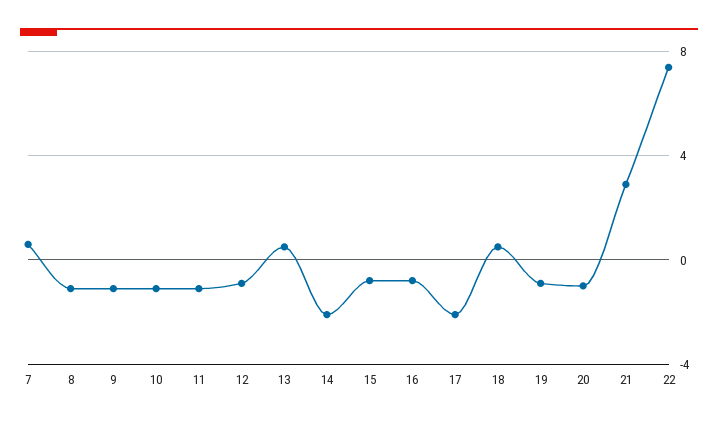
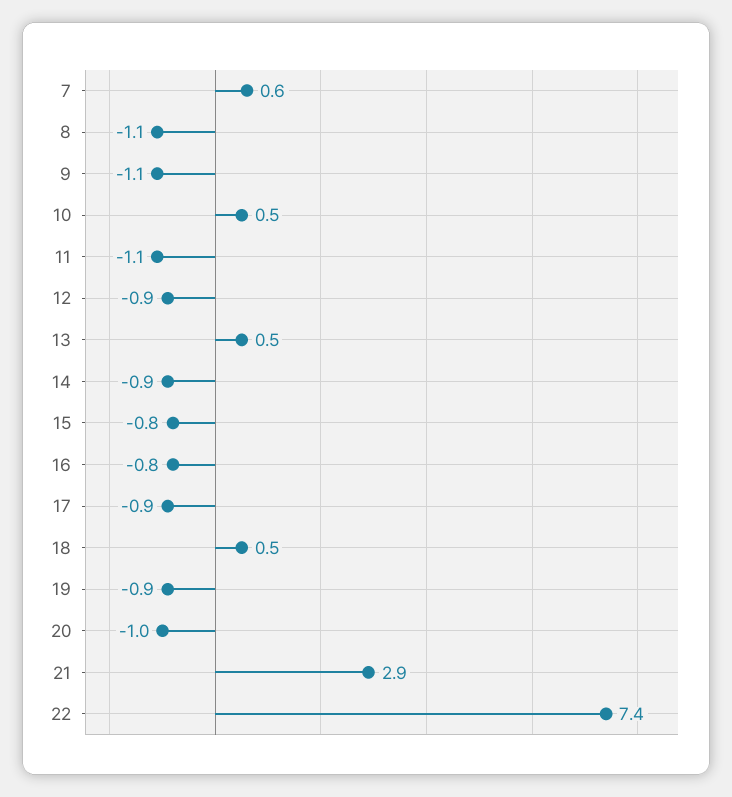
10: -1 -> 0.5
14: -2 -> -0.9
17: -2 -> -0.9

